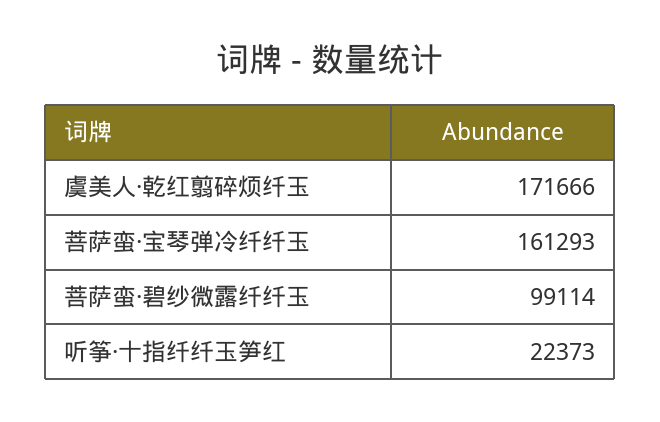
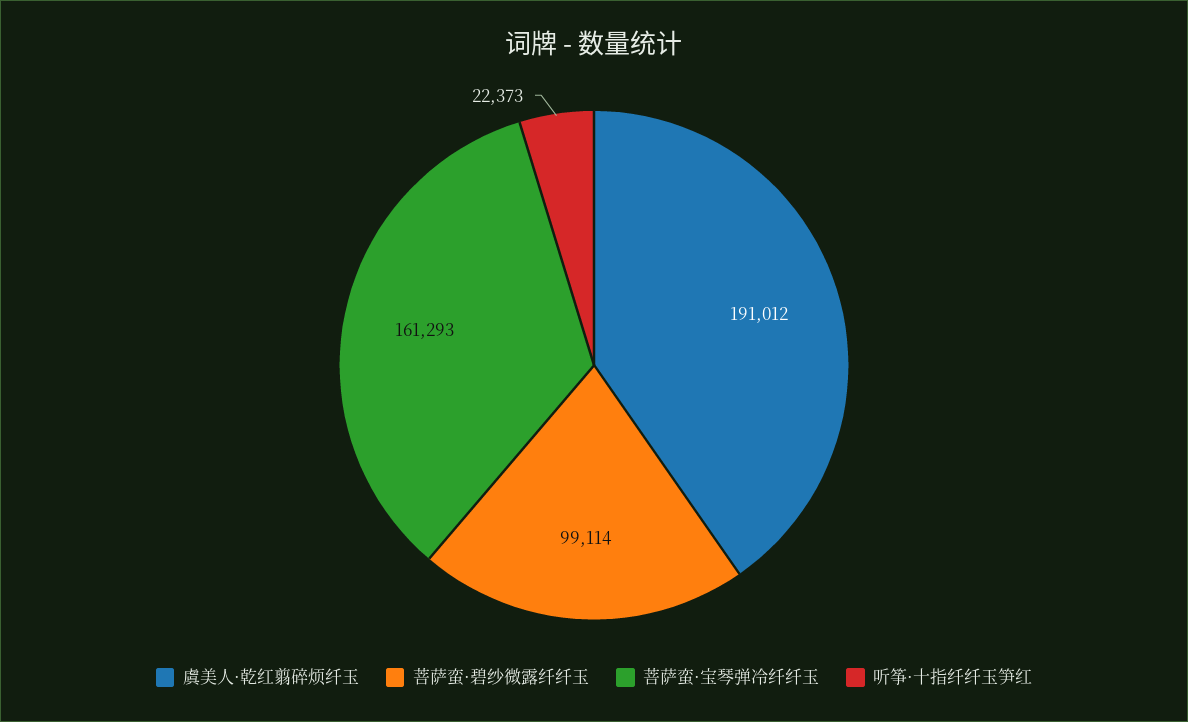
虞美人·乾红翦碎烦纤玉: 171666 -> 191012

